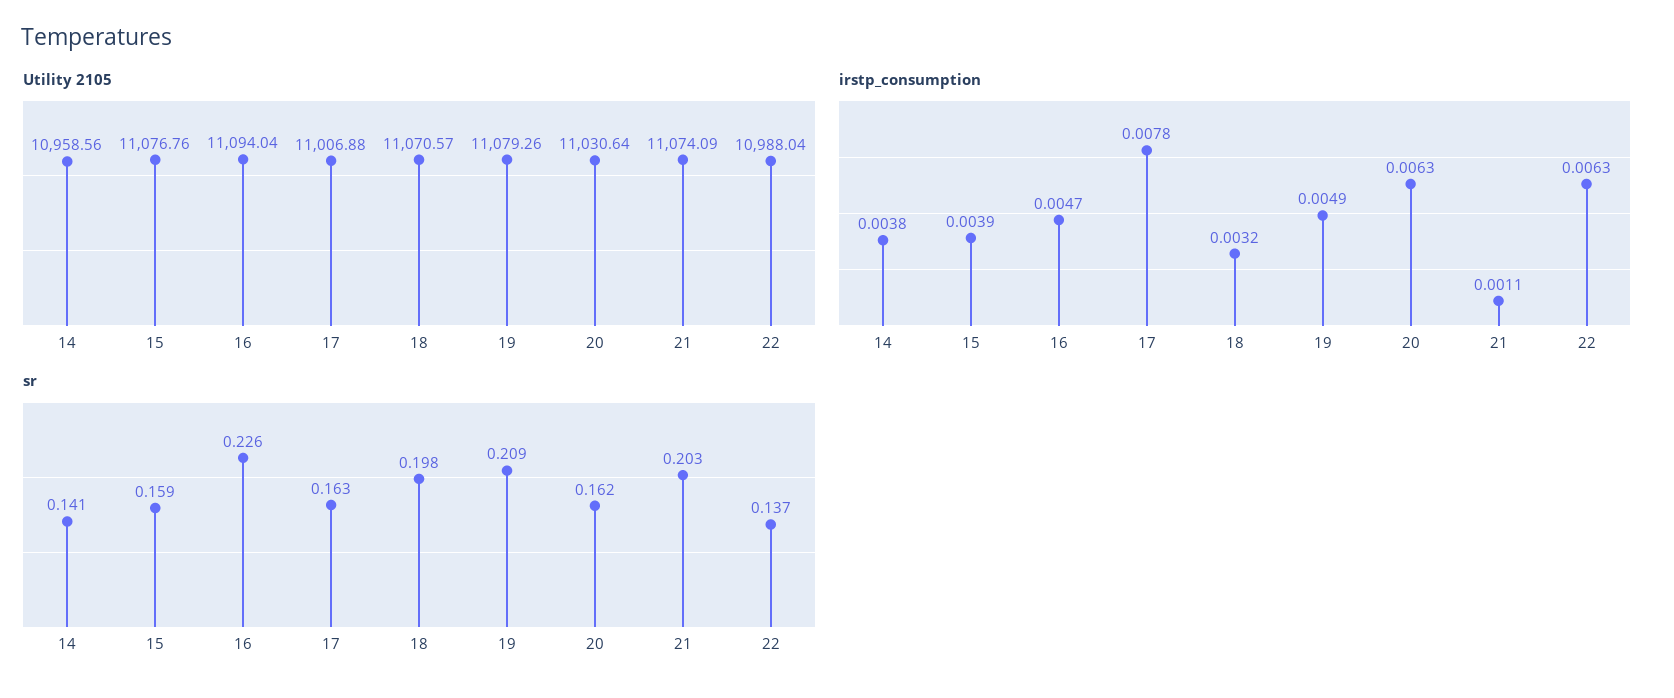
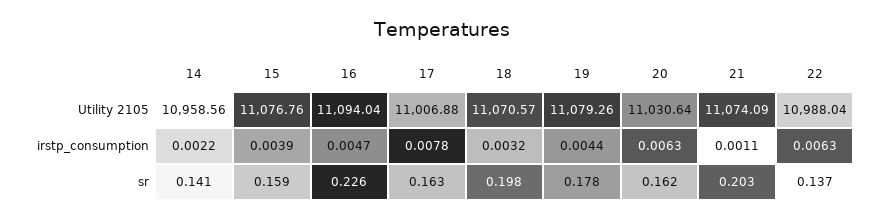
irstp_consumption, 14: 0.0038 -> 0.0022
irstp_consumption, 19: 0.0049 -> 0.0044
sr, 19: 0.209 -> 0.178

